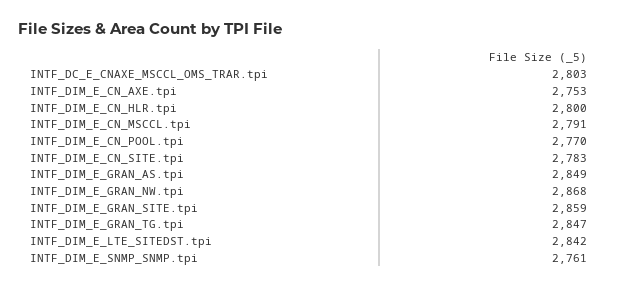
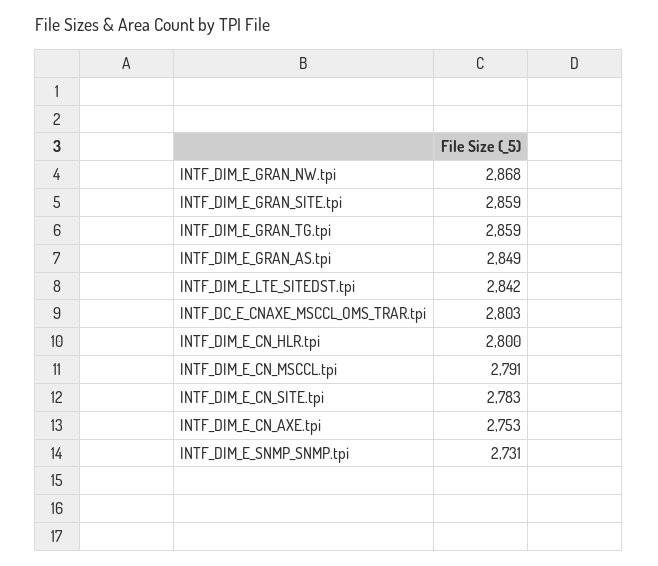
INTF_DIM_E_CN_POOL.tpi: 2770 -> none
INTF_DIM_E_GRAN_TG.tpi: 2847 -> 2859
INTF_DIM_E_SNMP_SNMP.tpi: 2761 -> 2731

